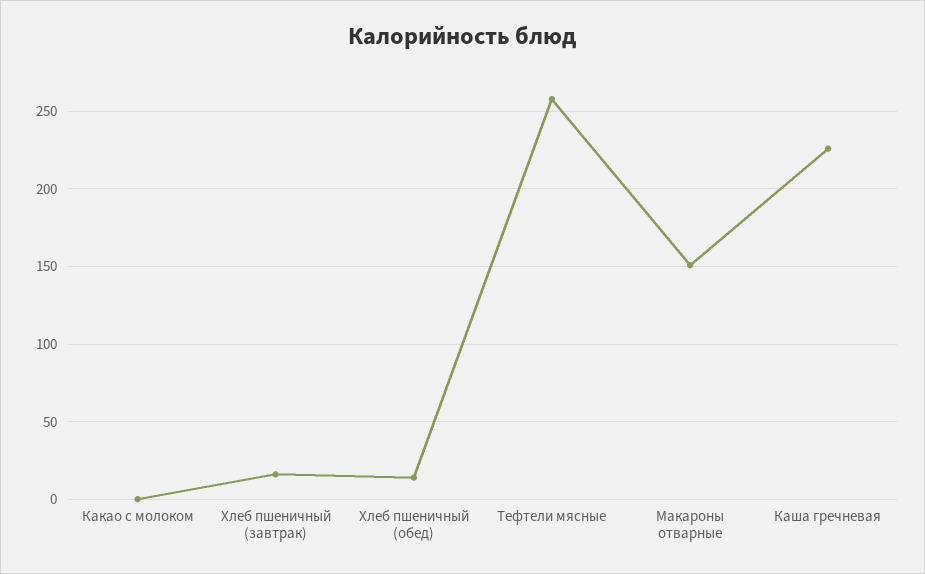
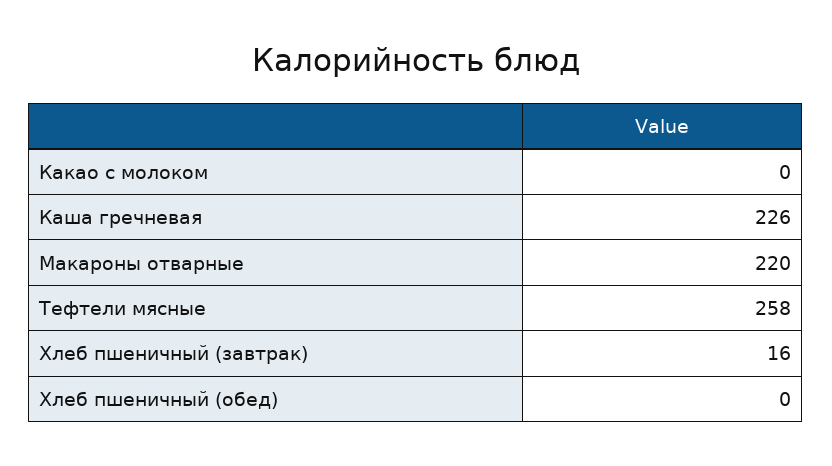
Хлеб пшеничный (обед): 15 -> 0
Макароны отварные: 150 -> 220

